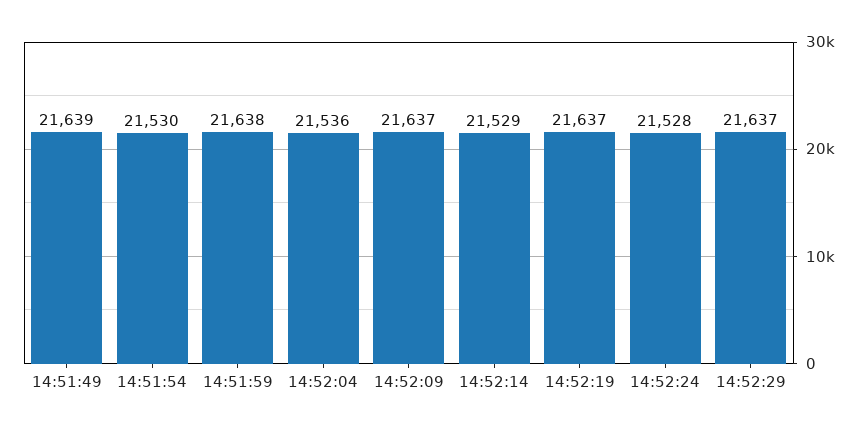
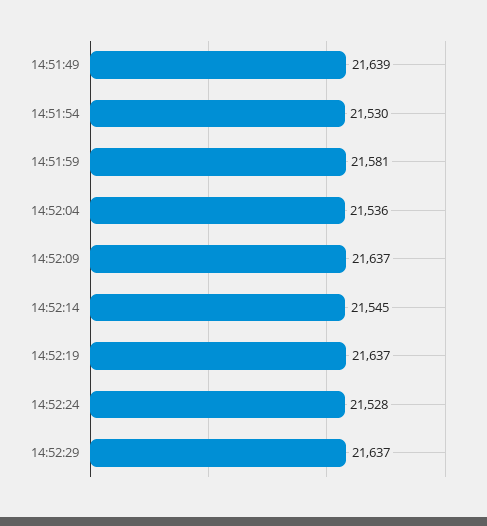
14:51:59: 21638 -> 21581
14:52:14: 21529 -> 21545

